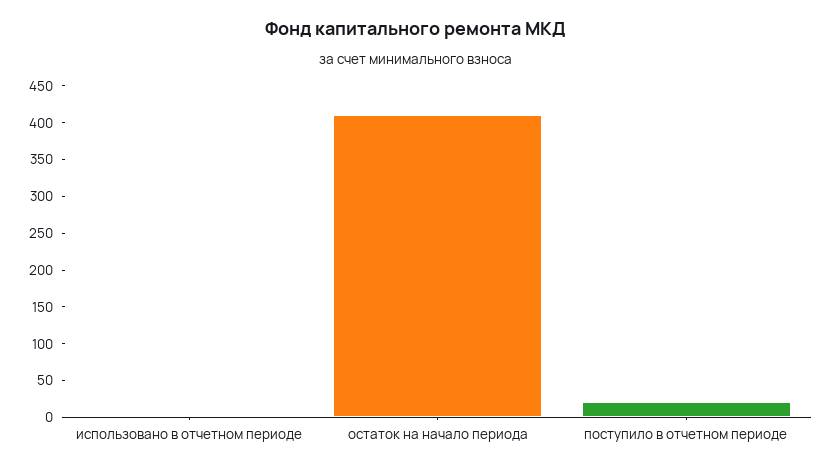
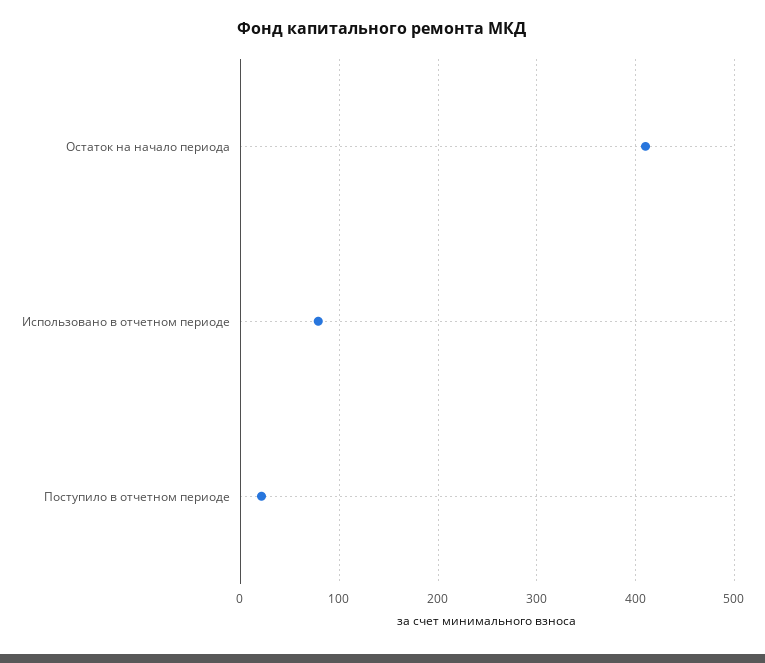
использовано в отчетном периоде: 0 -> 80

